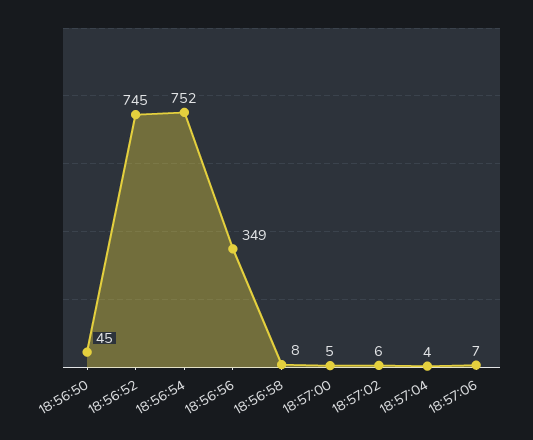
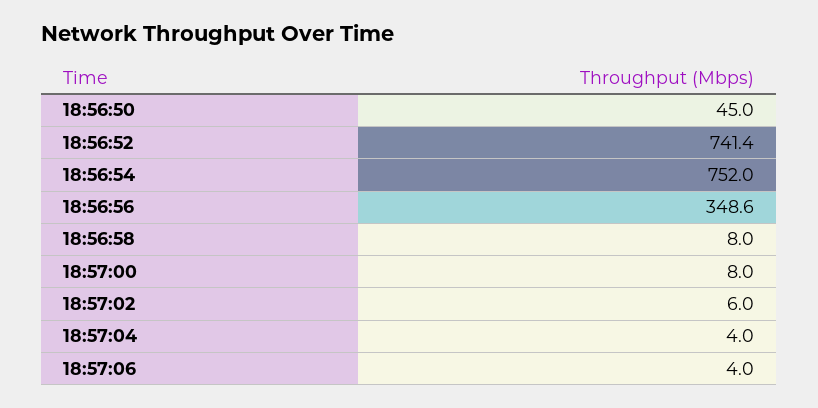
18:56:52: 745 -> 741.4
18:57:00: 5 -> 8
18:57:06: 7 -> 4

